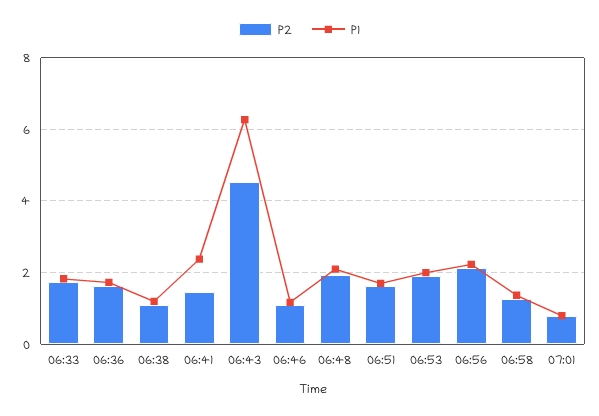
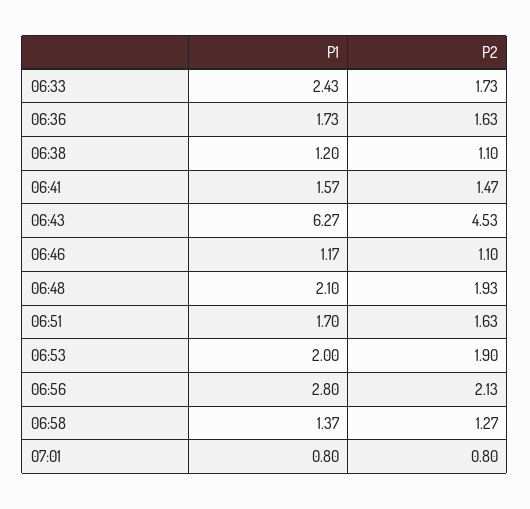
P1, 06:33: 1.8 -> 2.43
P1, 06:41: 2.4 -> 1.57
P1, 06:56: 2.2 -> 2.8

